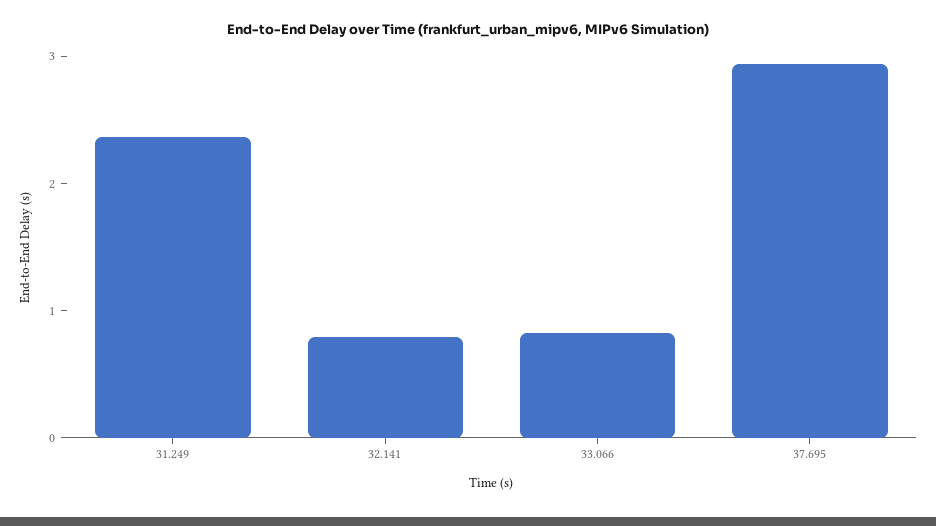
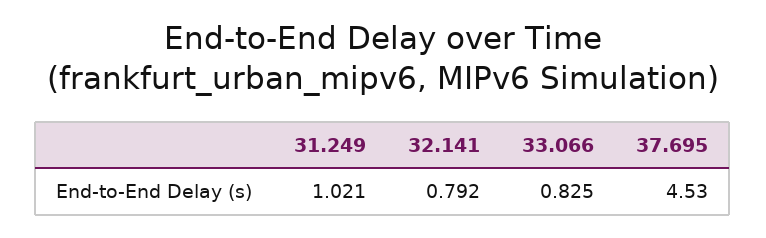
31.249: 2.4 -> 1.021
37.695: 3 -> 4.53

